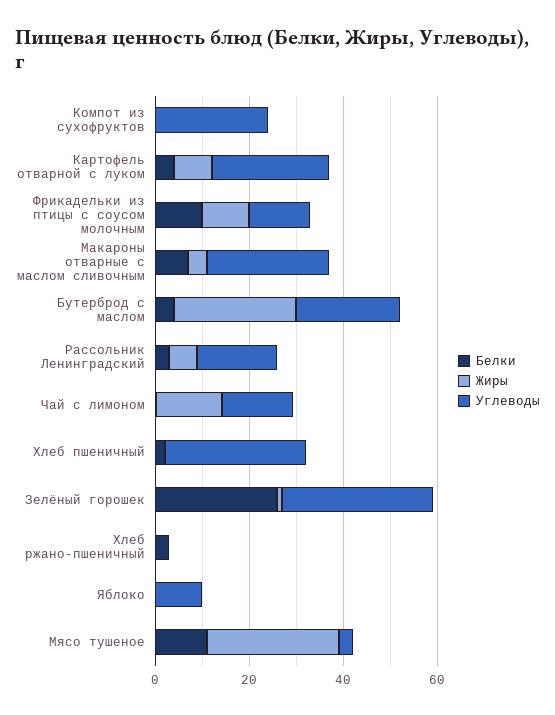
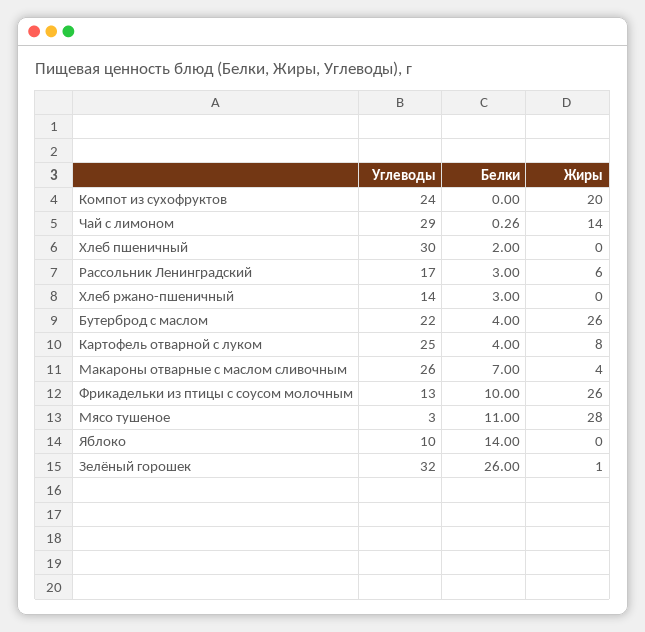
Жиры, Компот из сухофруктов: 0 -> 20
Жиры, Фрикадельки из птицы с соусом молочным: 10 -> 26
Углеводы, Чай с лимоном: 15 -> 29
Углеводы, Хлеб ржано-пшеничный: 0 -> 14
Белки, Яблоко: 0 -> 14

